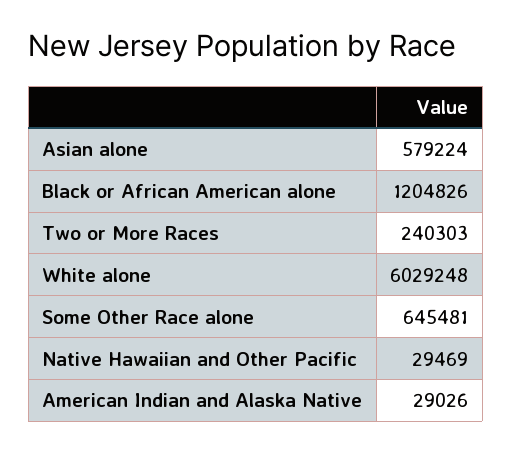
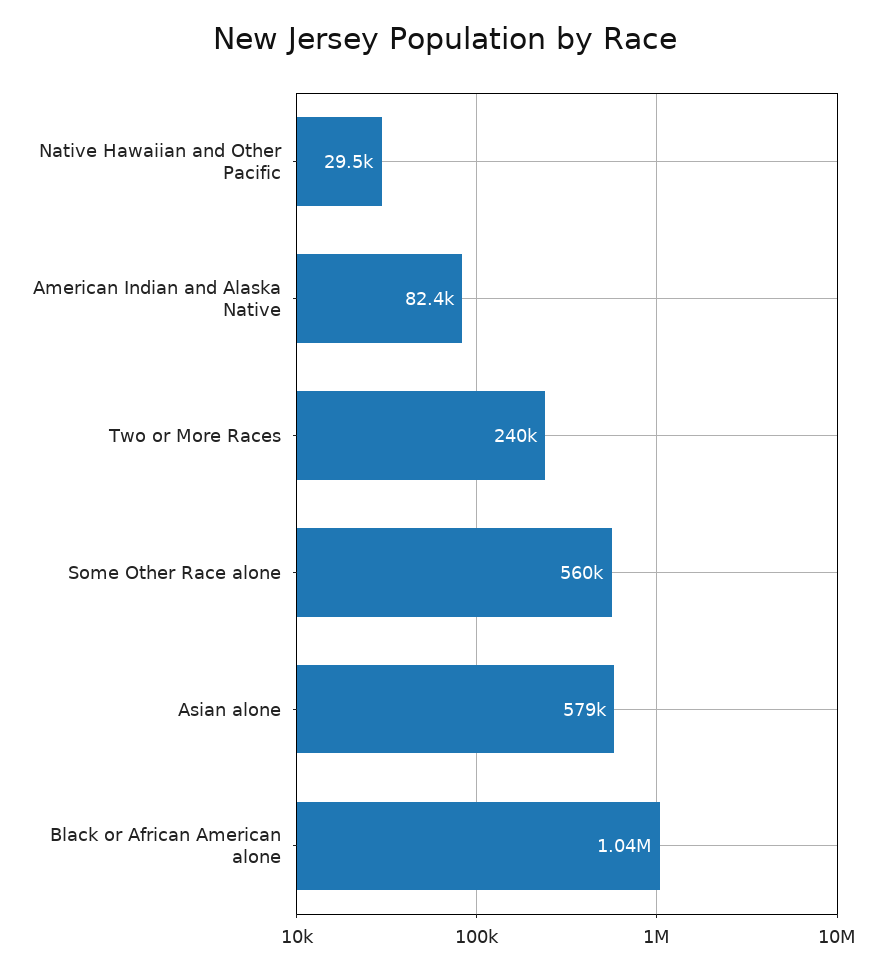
Black or African American alone: 1204826 -> 1040000
White alone: 6029248 -> none
Some Other Race alone: 645481 -> 560000
American Indian and Alaska Native: 29026 -> 82400

